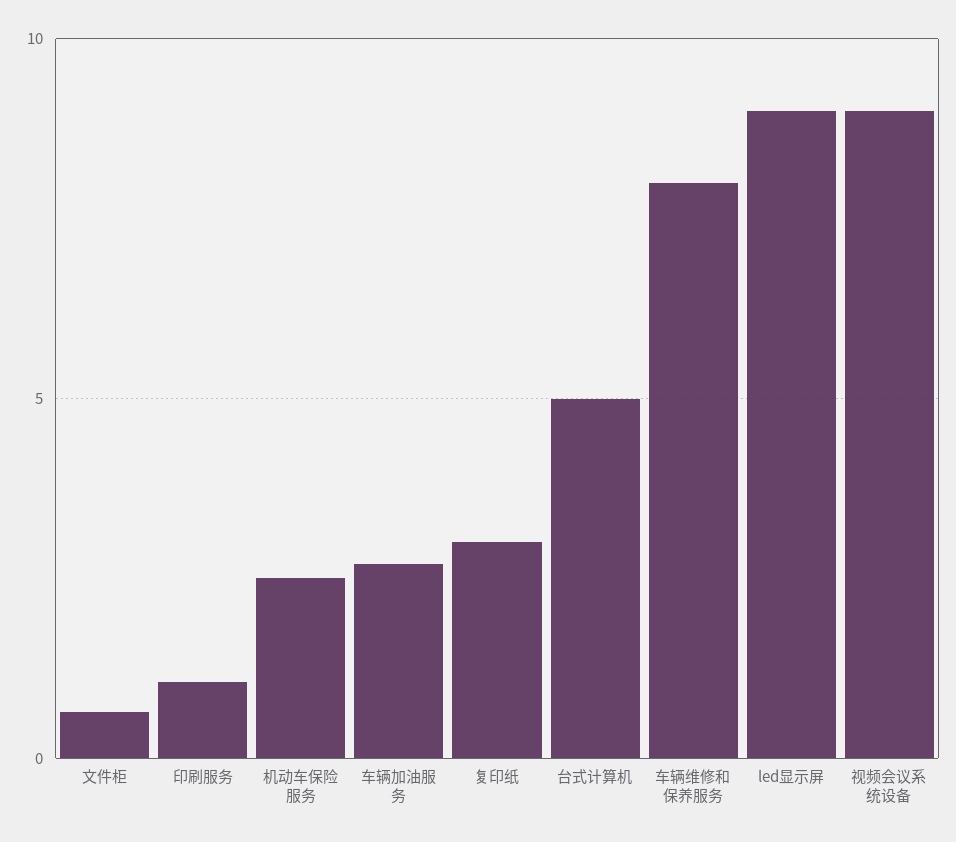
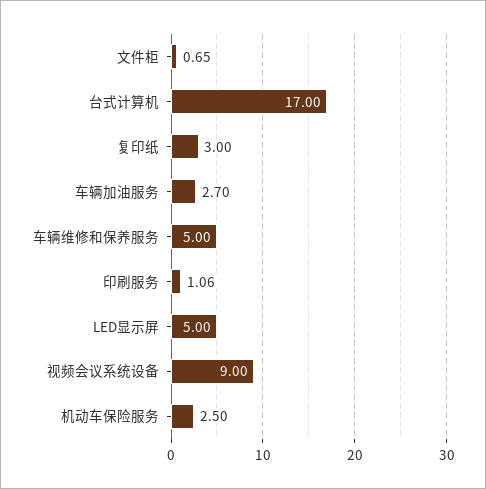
台式计算机: 5 -> 17
车辆维修和保养服务: 8 -> 5
led显示屏: 9 -> 5

